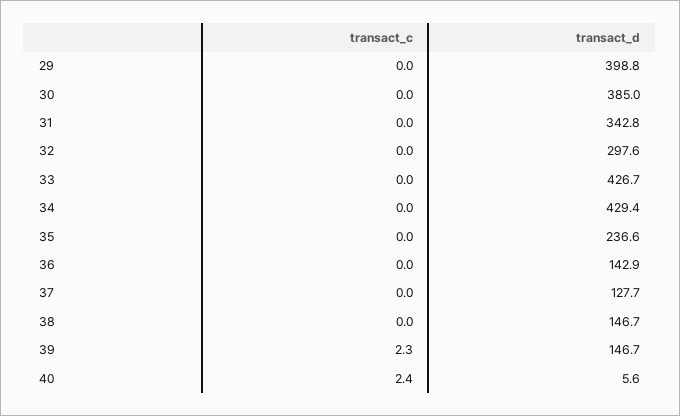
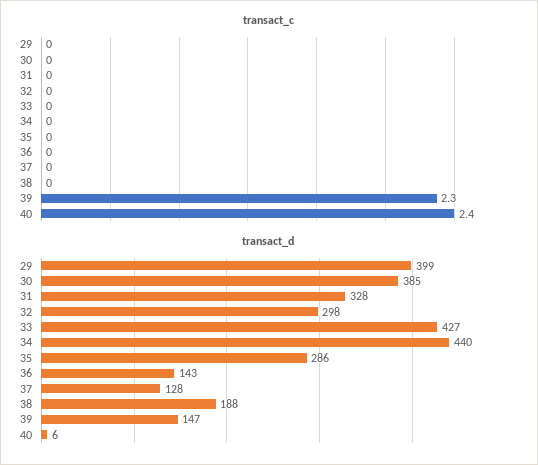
transact_d, 31: 342.8 -> 328
transact_d, 34: 429.4 -> 440
transact_d, 35: 236.6 -> 286
transact_d, 38: 146.7 -> 188

